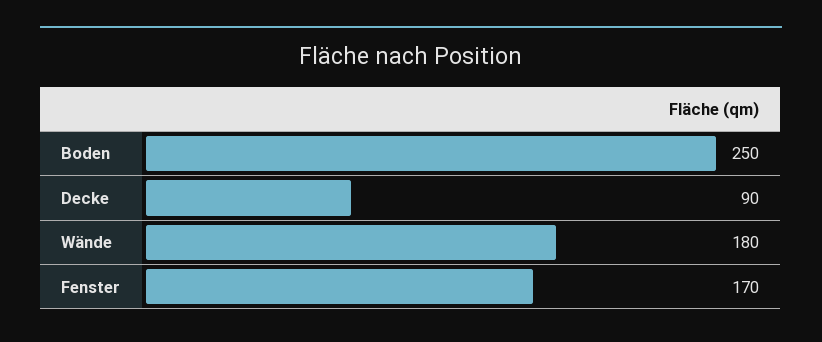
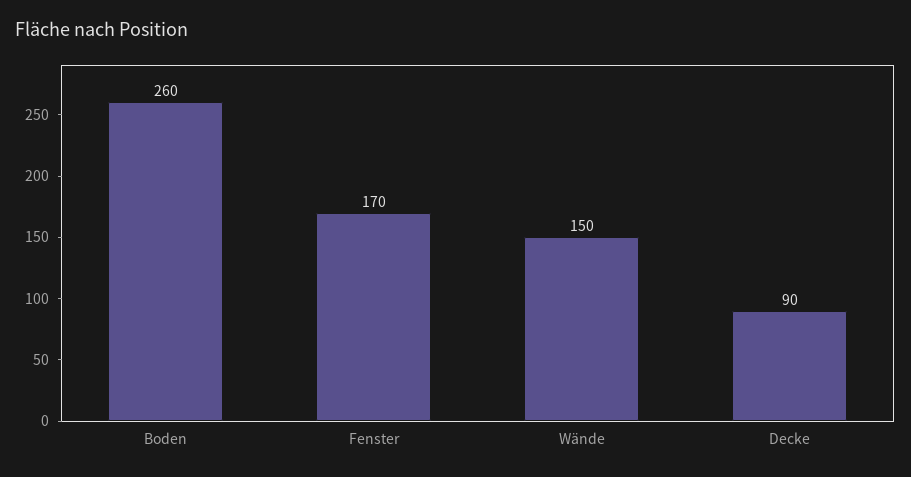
Boden: 250 -> 260
Wände: 180 -> 150

